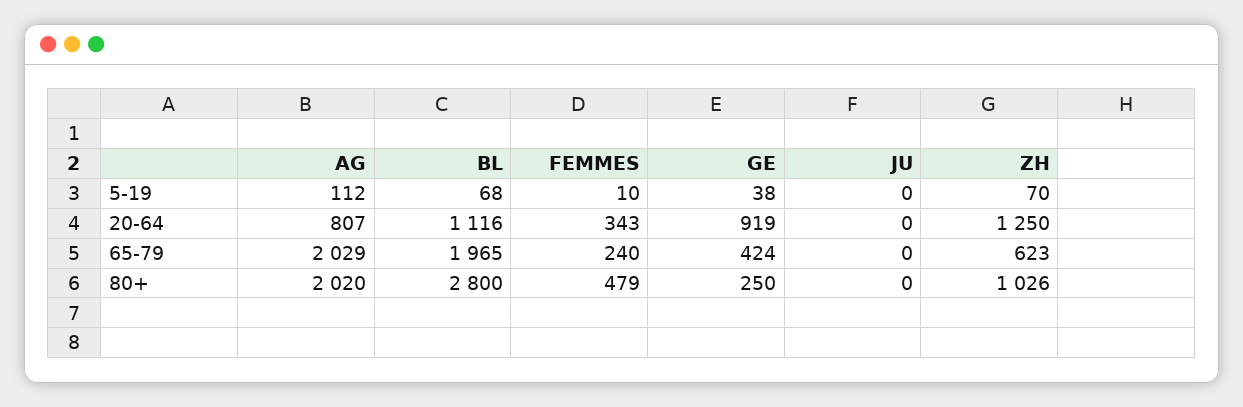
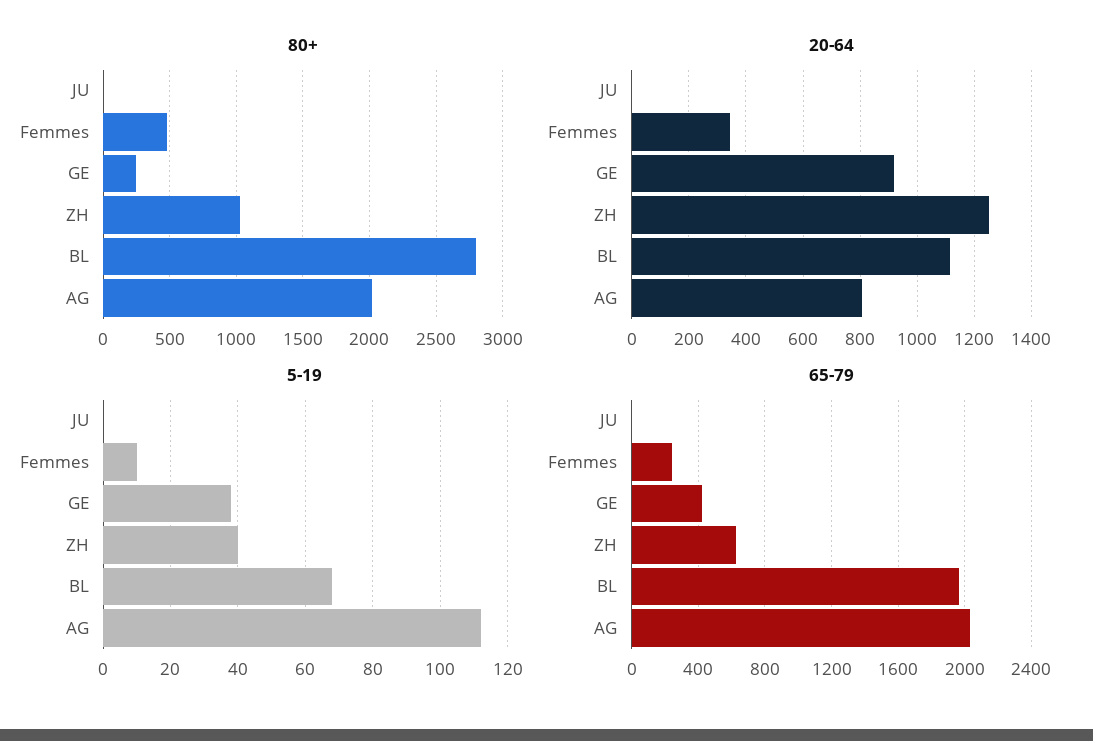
5-19, ZH: 70 -> 40

